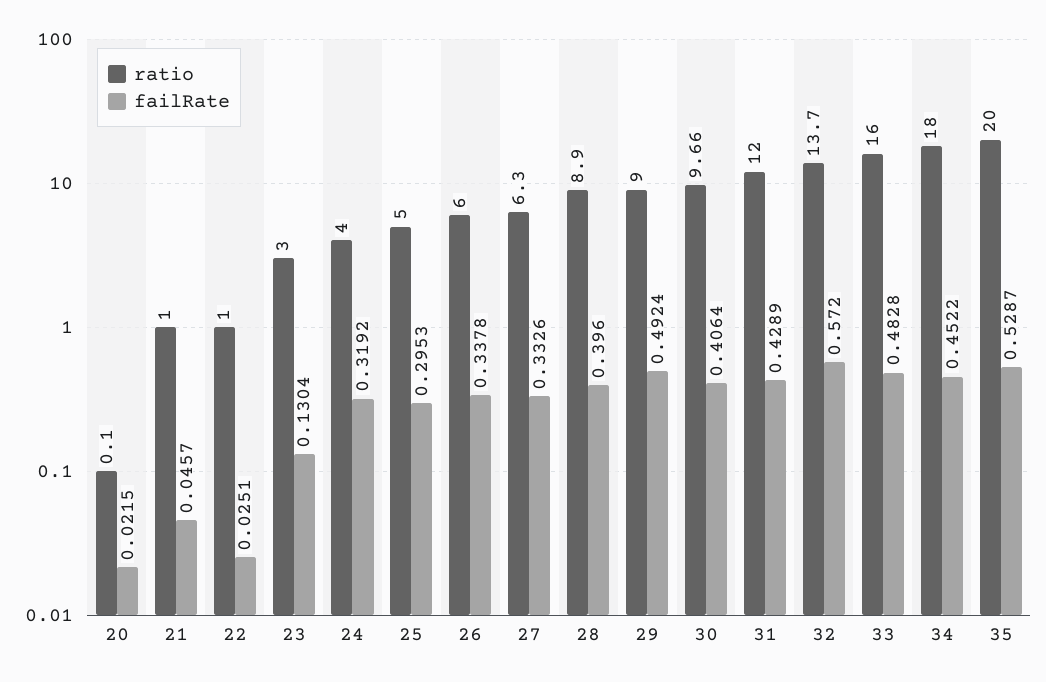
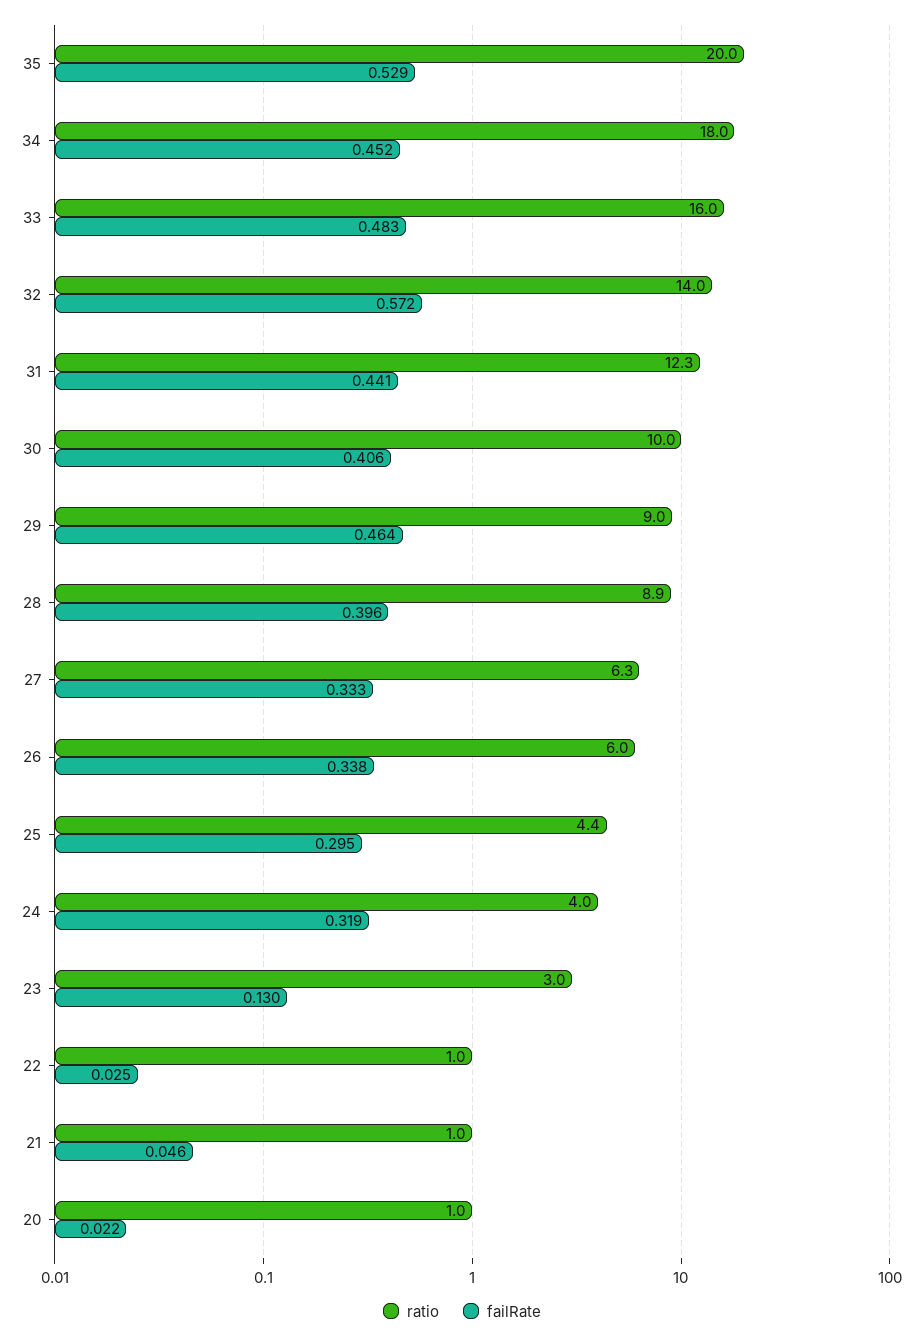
ratio, 20: 0.1 -> 1
ratio, 25: 5 -> 4.4
failRate, 29: 0.4924 -> 0.464
ratio, 30: 9.66 -> 10
ratio, 31: 12 -> 12.3
failRate, 31: 0.4289 -> 0.441
ratio, 32: 13.7 -> 14

